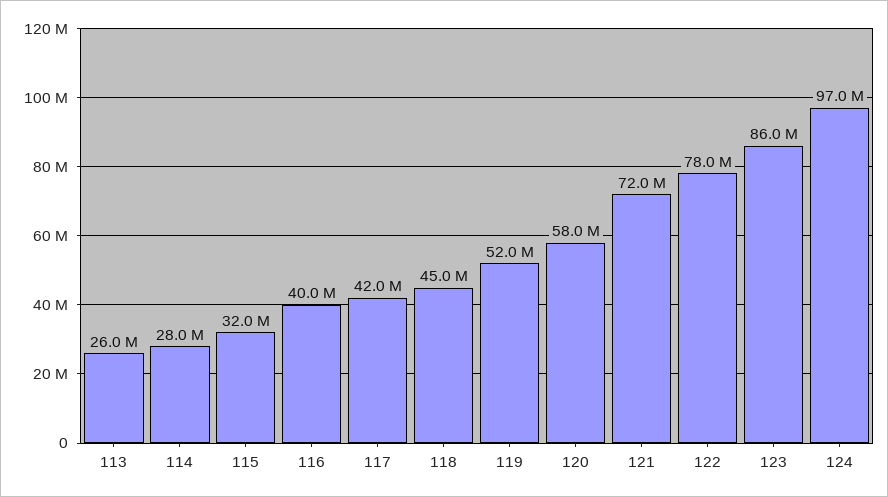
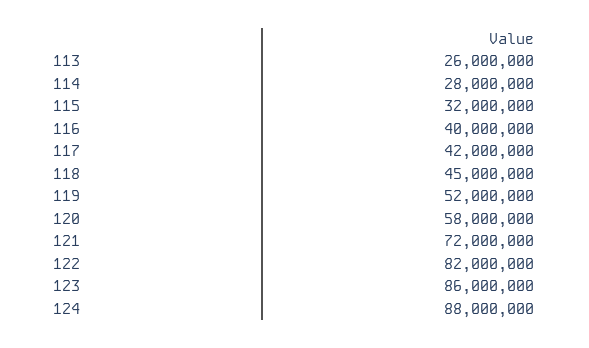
122: 78000000 -> 82000000
124: 97000000 -> 88000000

